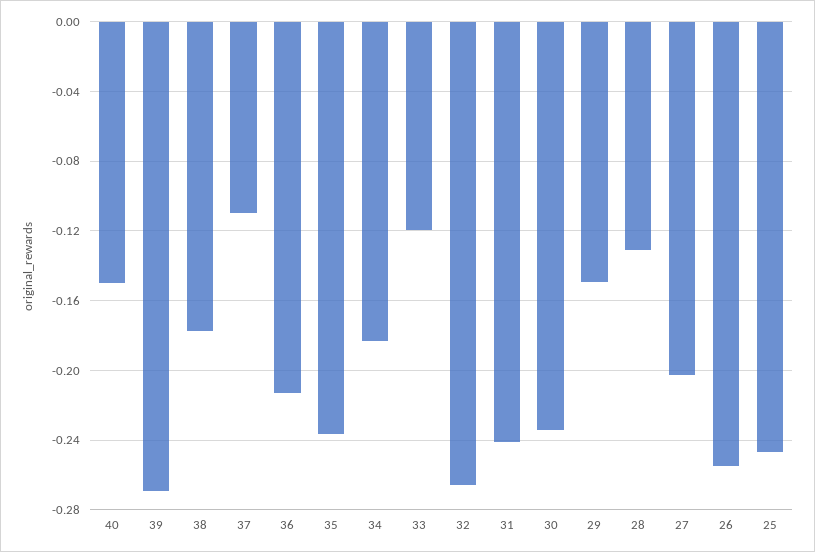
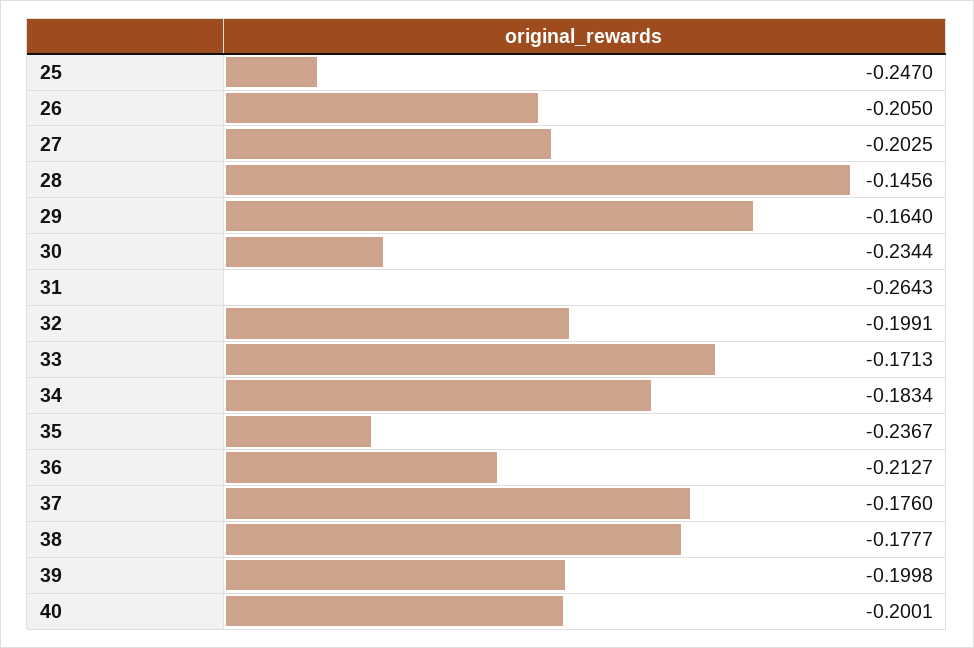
40: -0.15 -> -0.2001
39: -0.27 -> -0.1998
37: -0.11 -> -0.176
33: -0.12 -> -0.1713
32: -0.265 -> -0.1991
31: -0.24 -> -0.2643
29: -0.15 -> -0.164
28: -0.13 -> -0.1456
26: -0.255 -> -0.205

